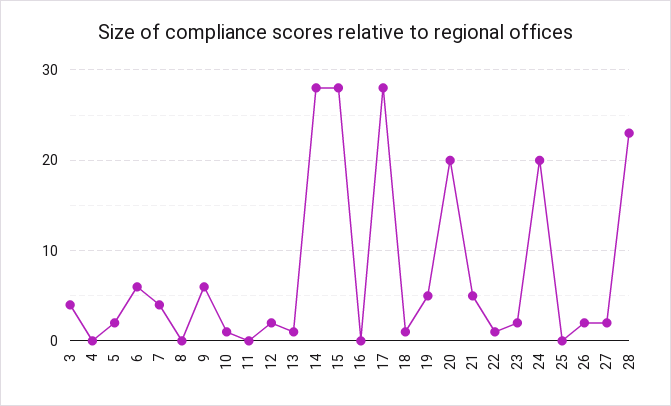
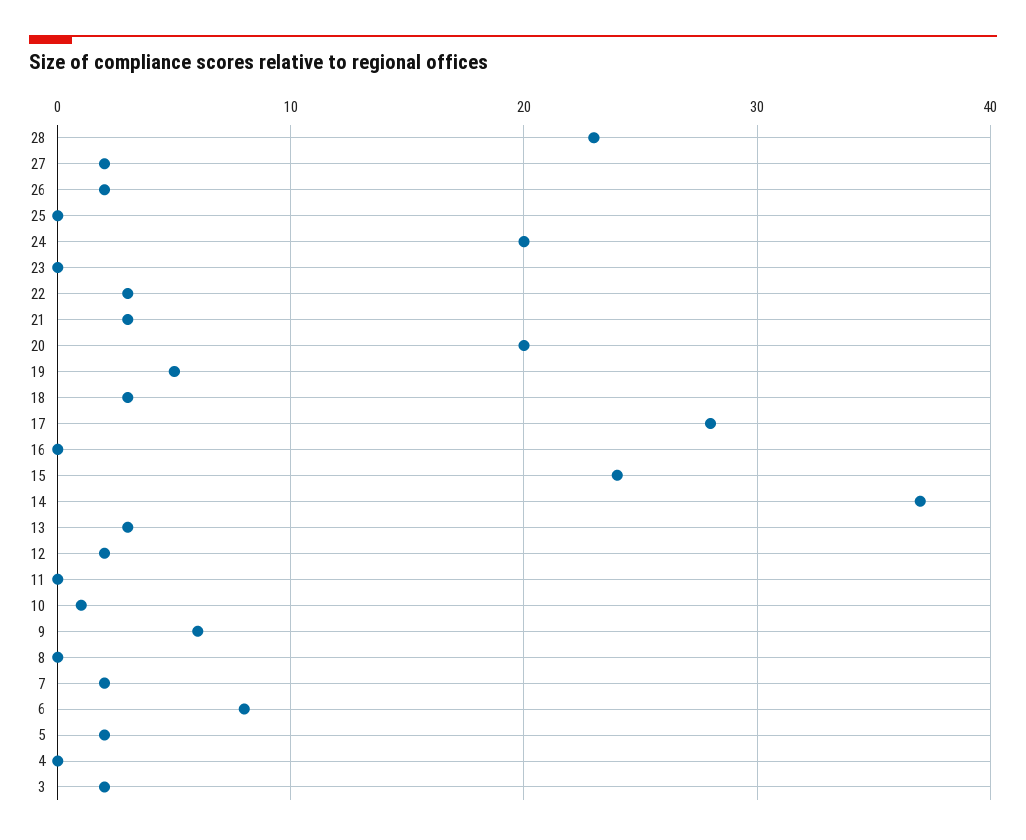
3: 4 -> 2
6: 6 -> 8
7: 4 -> 2
13: 1 -> 3
14: 28 -> 37
15: 28 -> 24
18: 1 -> 3
21: 5 -> 3
22: 1 -> 3
23: 2 -> 0

